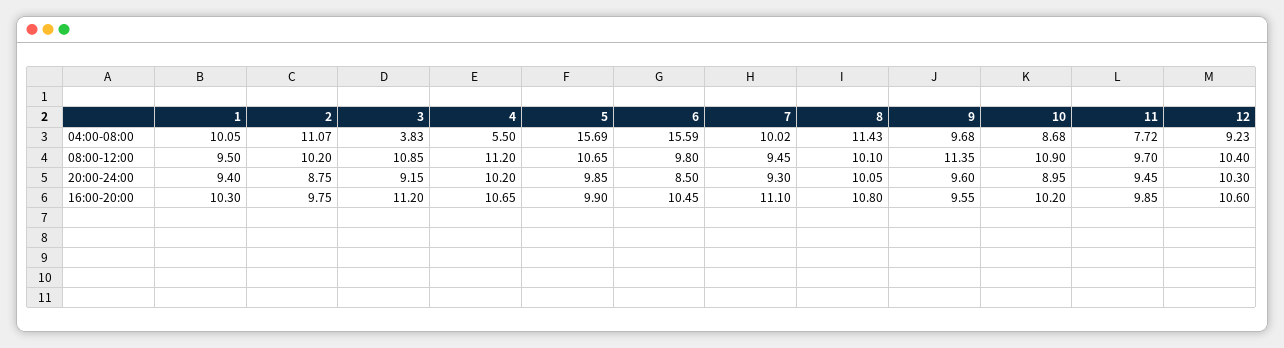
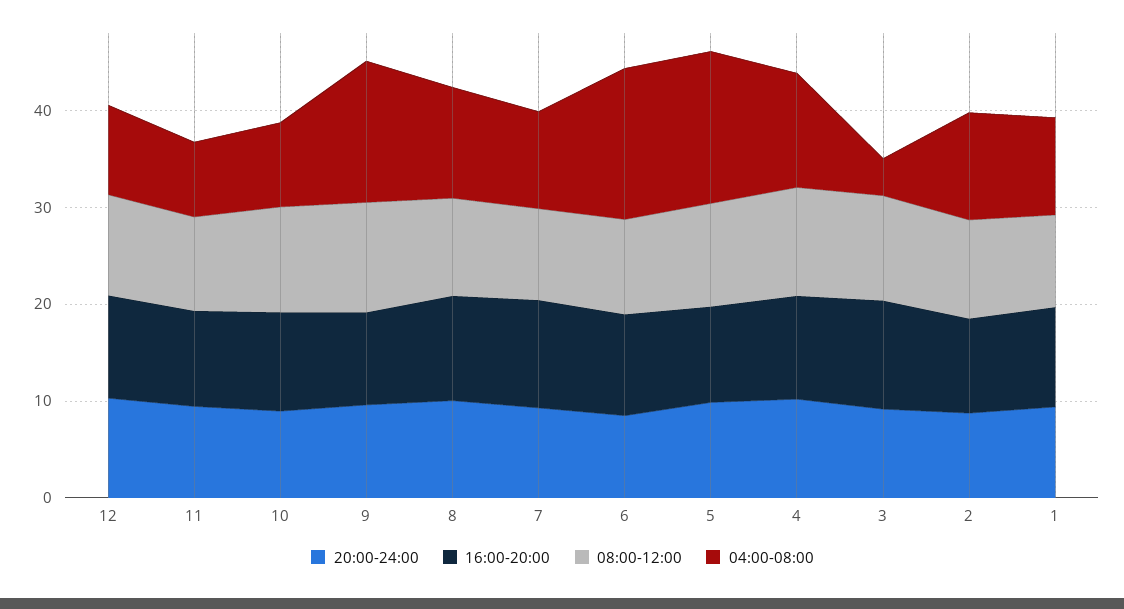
04:00-08:00, 4: 5.5 -> 12
04:00-08:00, 9: 9.68 -> 14

